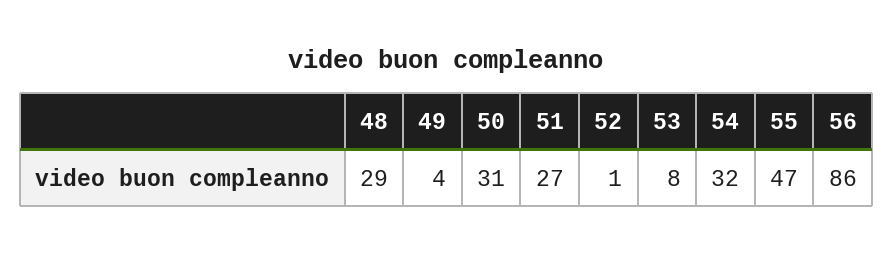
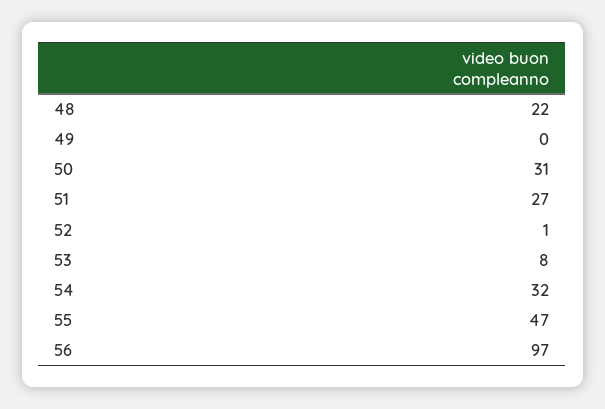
48: 29 -> 22
49: 4 -> 0
56: 86 -> 97

